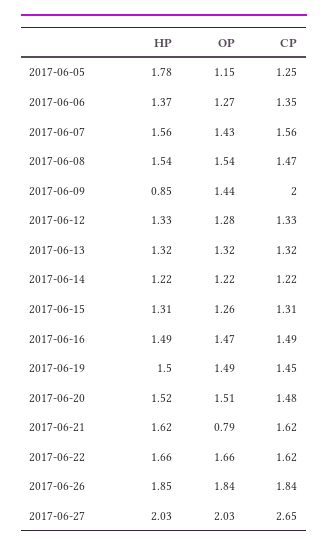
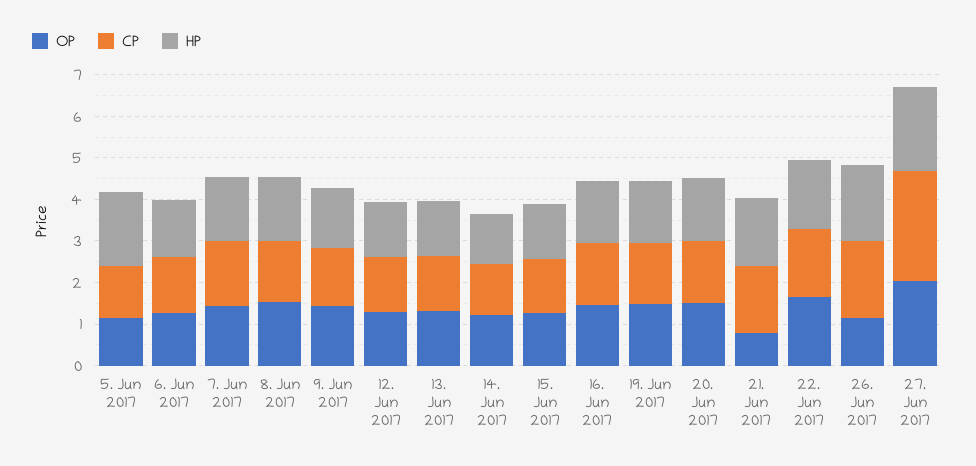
HP, 2017-06-09: 0.85 -> 1.4
CP, 2017-06-09: 2 -> 1.4
OP, 2017-06-26: 1.84 -> 1.2

